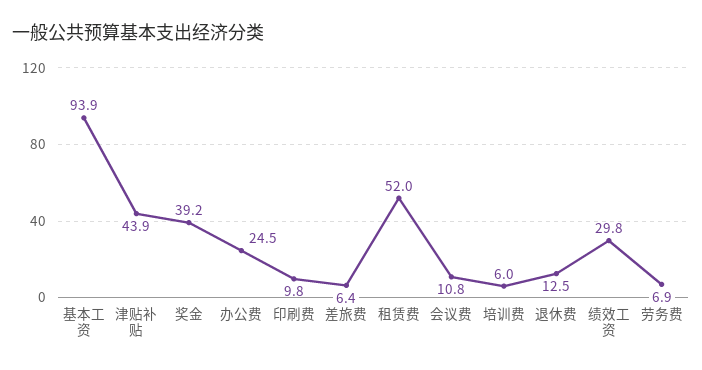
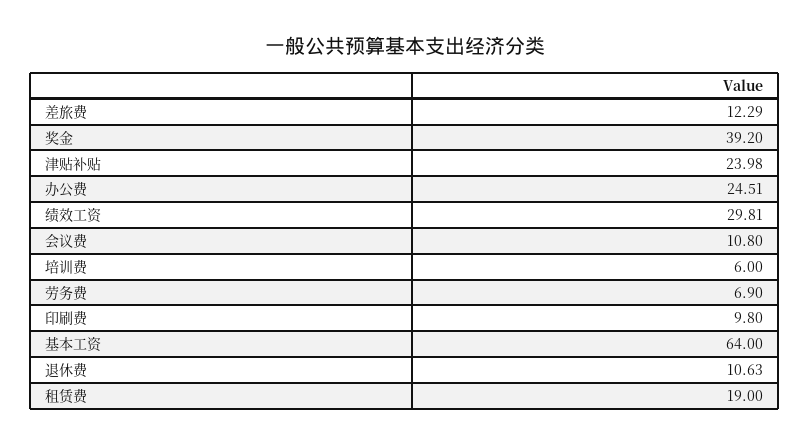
基本工资: 93.9 -> 64
津贴补贴: 43.9 -> 23.98
差旅费: 6.4 -> 12.29
租赁费: 52 -> 19
退休费: 12.5 -> 10.63

